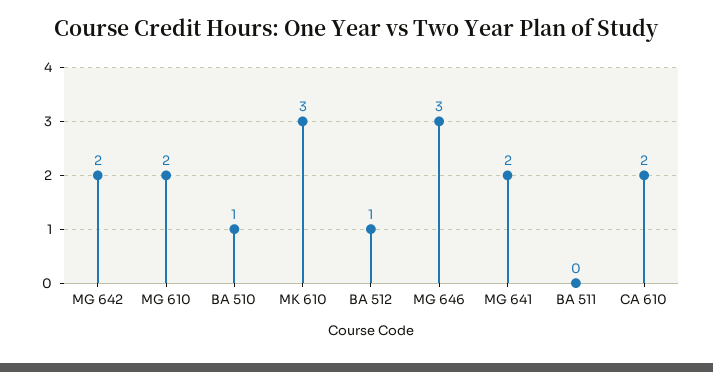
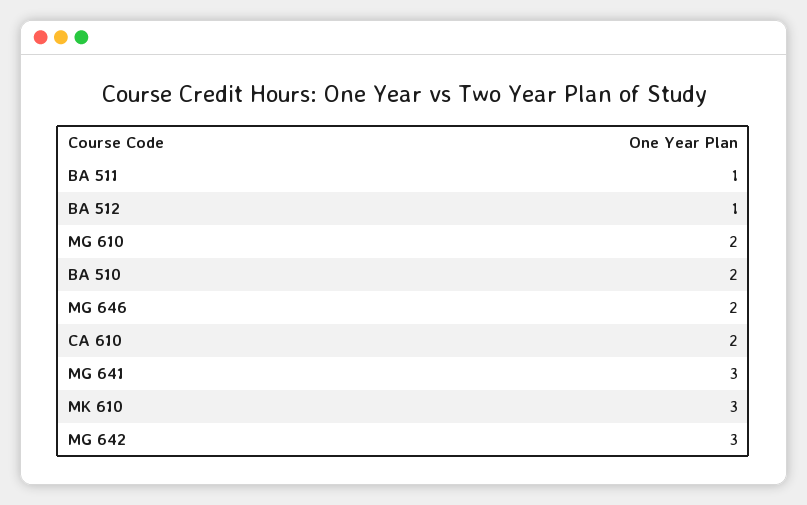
MG 642: 2 -> 3
BA 510: 1 -> 2
MG 646: 3 -> 2
MG 641: 2 -> 3
BA 511: 0 -> 1

